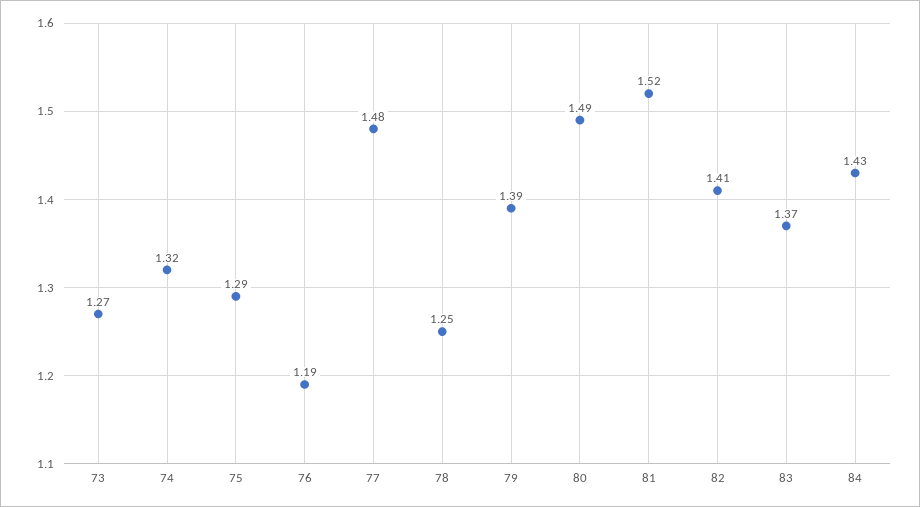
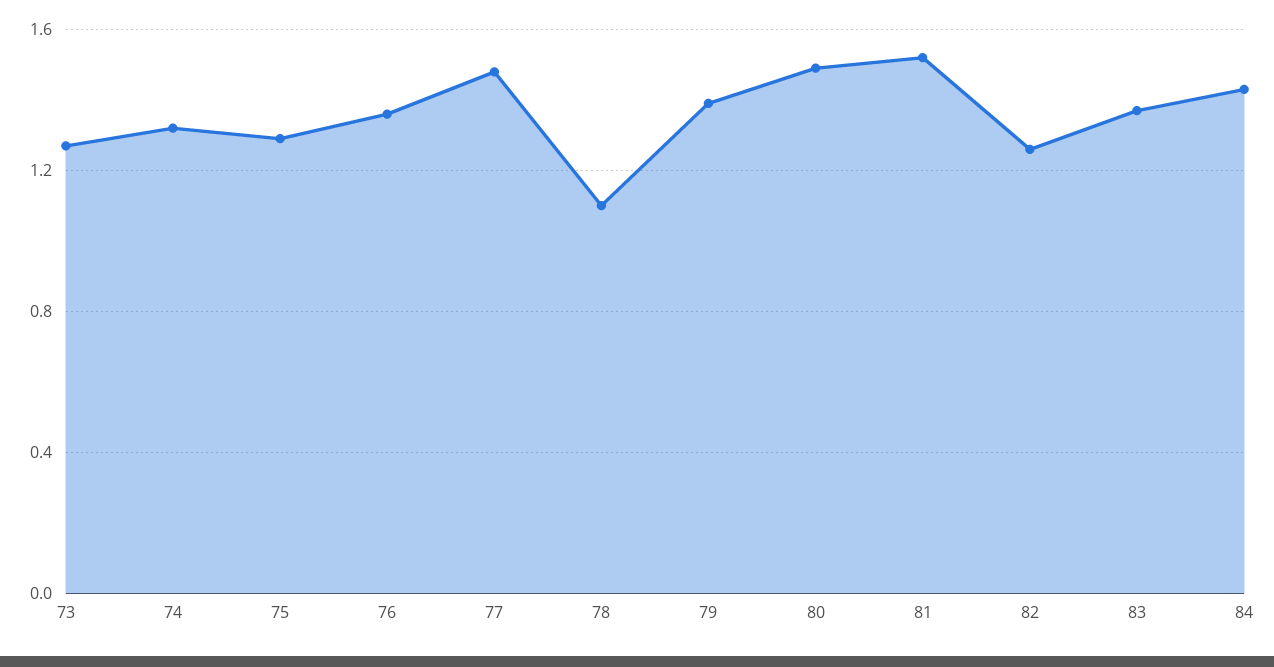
76: 1.19 -> 1.35
78: 1.25 -> 1.1
82: 1.41 -> 1.25

